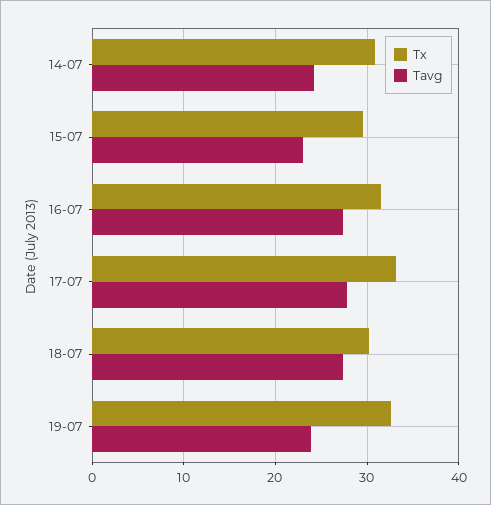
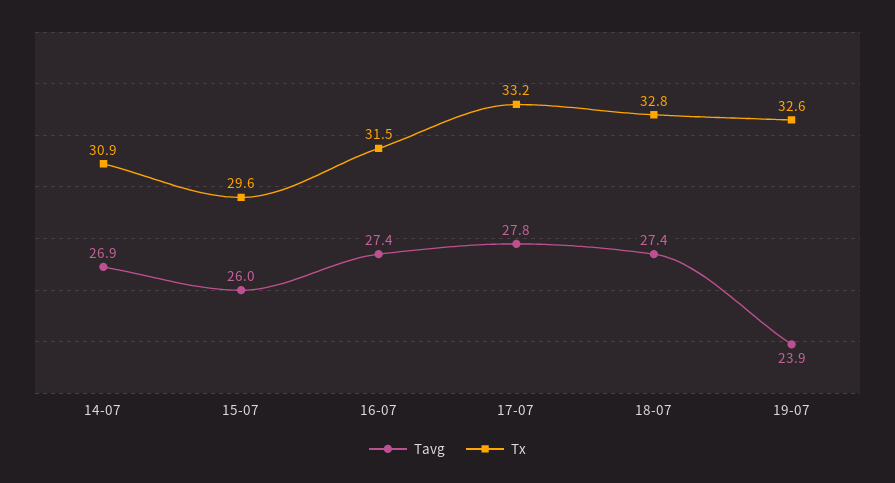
Tavg, 14-07: 24 -> 26.9
Tavg, 15-07: 23 -> 26
Tx, 18-07: 30 -> 32.8

